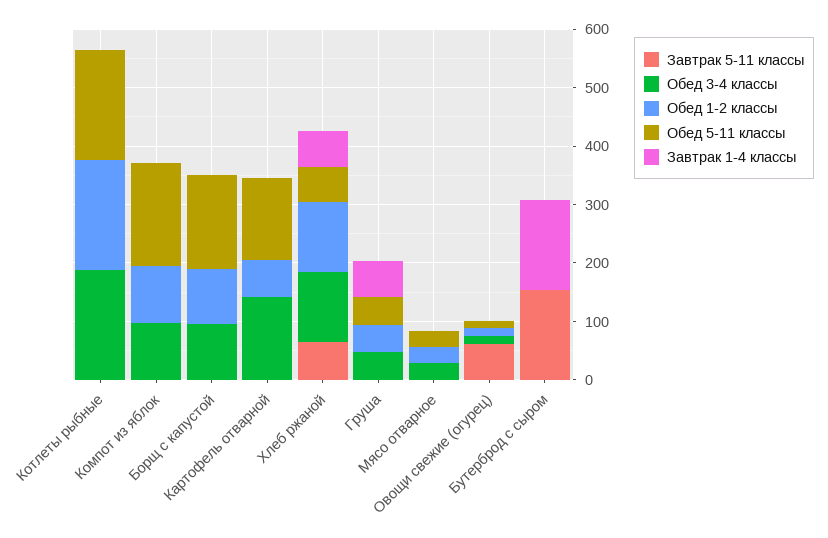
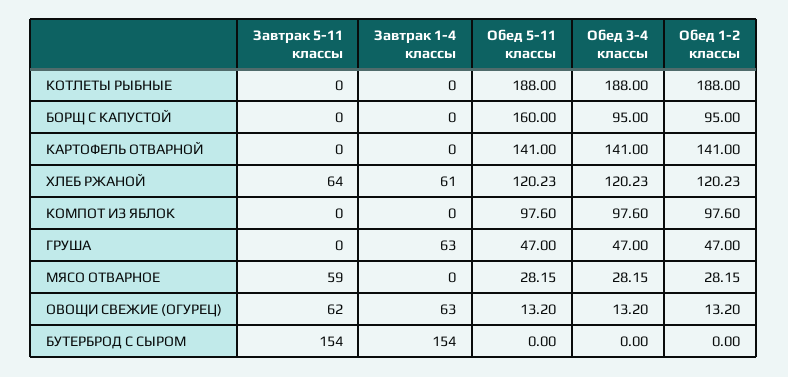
Обед 5-11 классы, Компот из яблок: 180 -> 97.6
Обед 1-2 классы, Картофель отварной: 60 -> 141
Обед 5-11 классы, Хлеб ржаной: 60 -> 120.23
Завтрак 5-11 классы, Мясо отварное: 0 -> 59
Завтрак 1-4 классы, Овощи свежие (огурец): 0 -> 63

